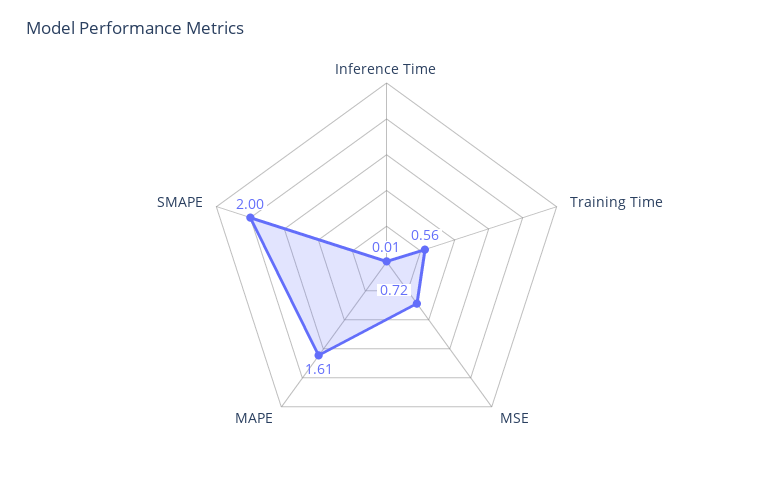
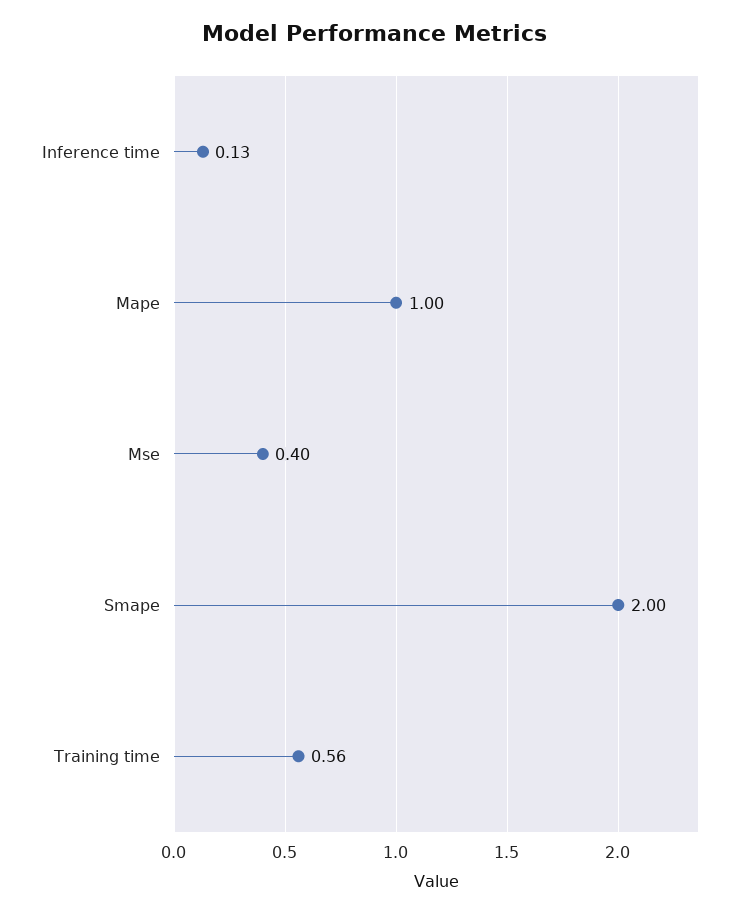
Inference Time: 0.01 -> 0.13
MSE: 0.72 -> 0.4
MAPE: 1.61 -> 1

